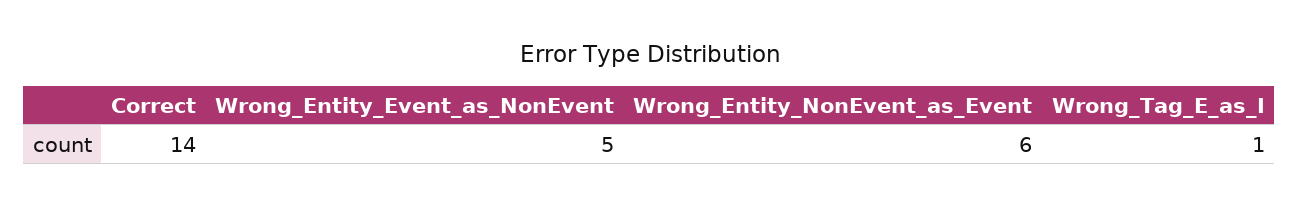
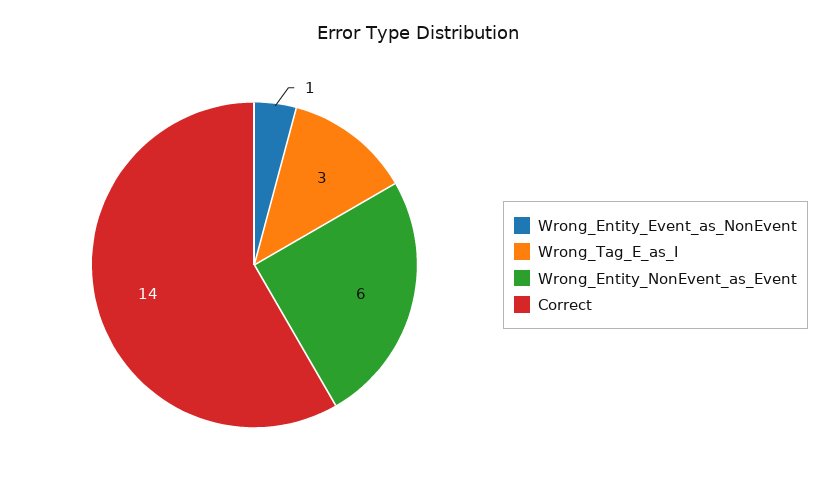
Wrong_Entity_Event_as_NonEvent: 5 -> 1
Wrong_Tag_E_as_I: 1 -> 3

